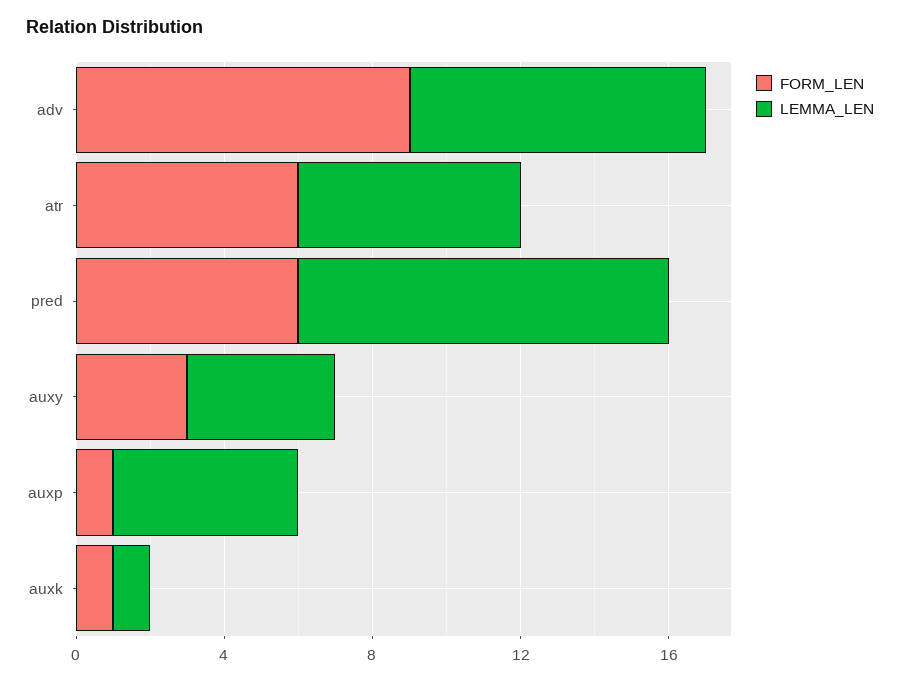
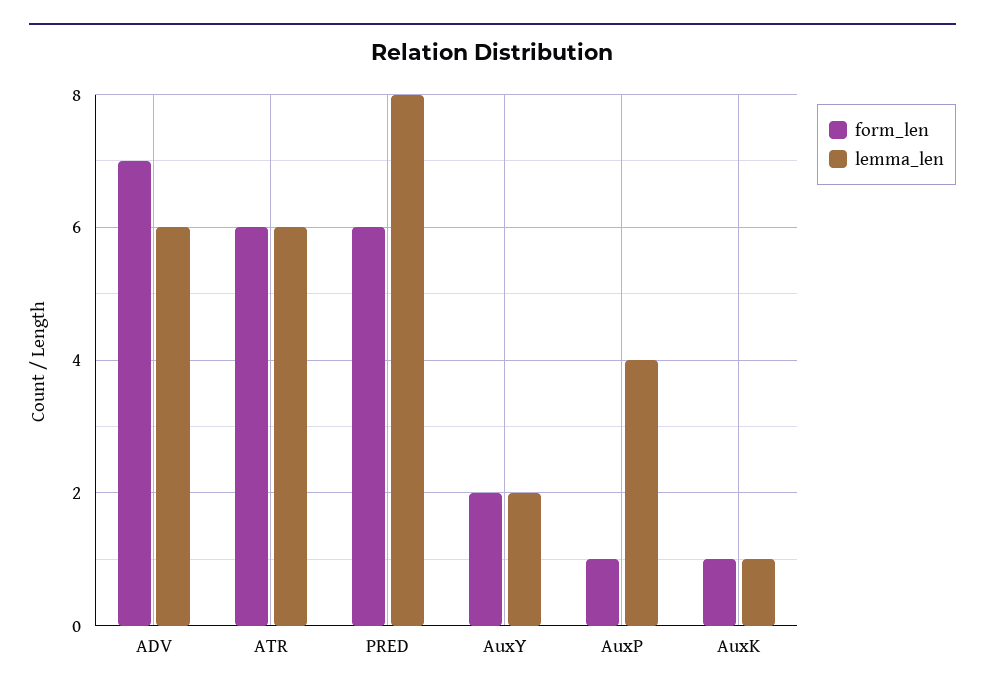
FORM_LEN, adv: 9 -> 7
LEMMA_LEN, adv: 8 -> 6
LEMMA_LEN, pred: 10 -> 8
FORM_LEN, auxy: 3 -> 2
LEMMA_LEN, auxy: 4 -> 2
LEMMA_LEN, auxp: 5 -> 4

